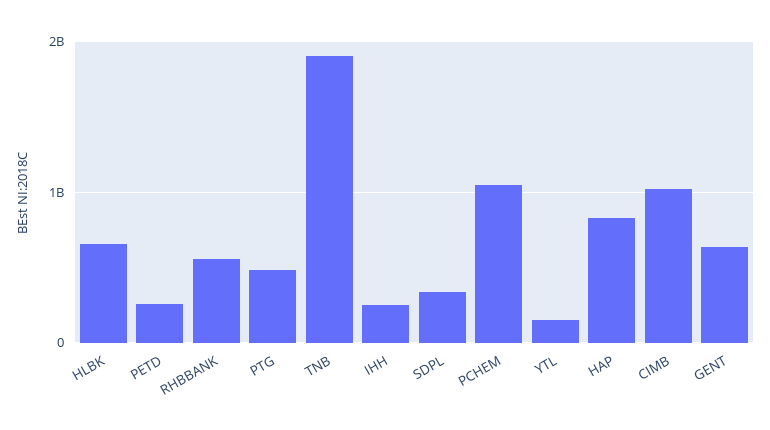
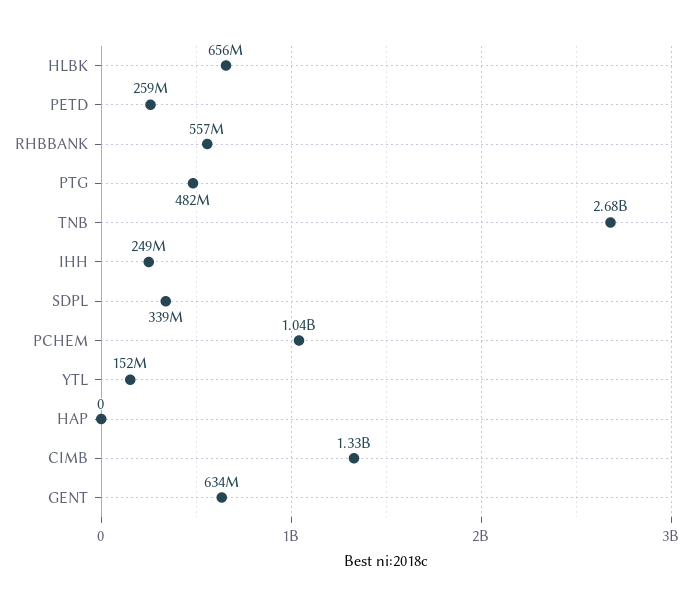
TNB: 1900000000 -> 2680000000
HAP: 800000000 -> 0
CIMB: 1000000000 -> 1330000000

